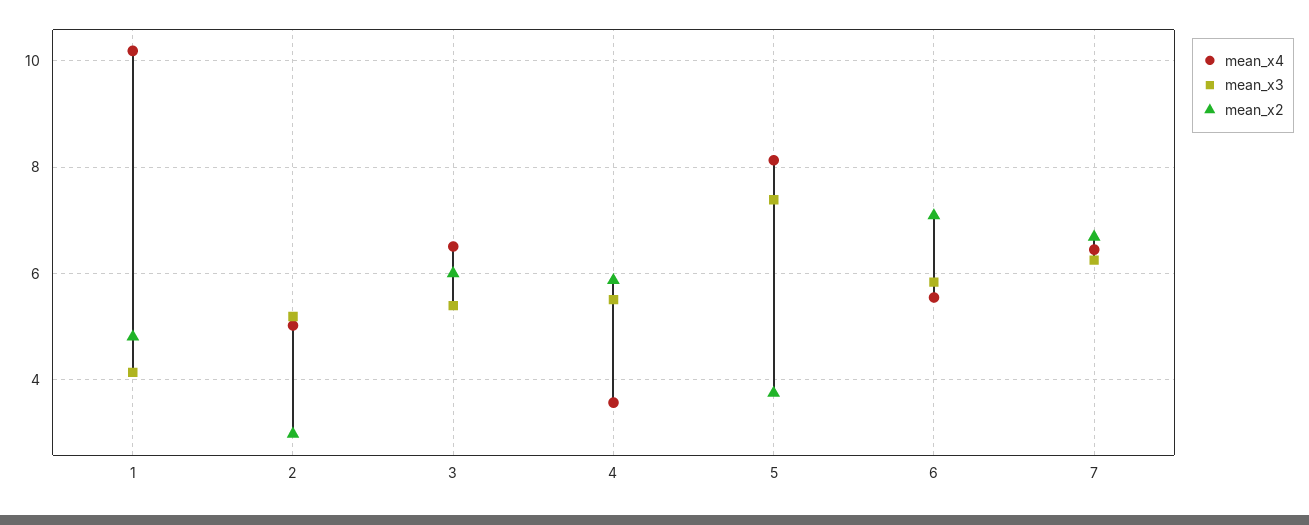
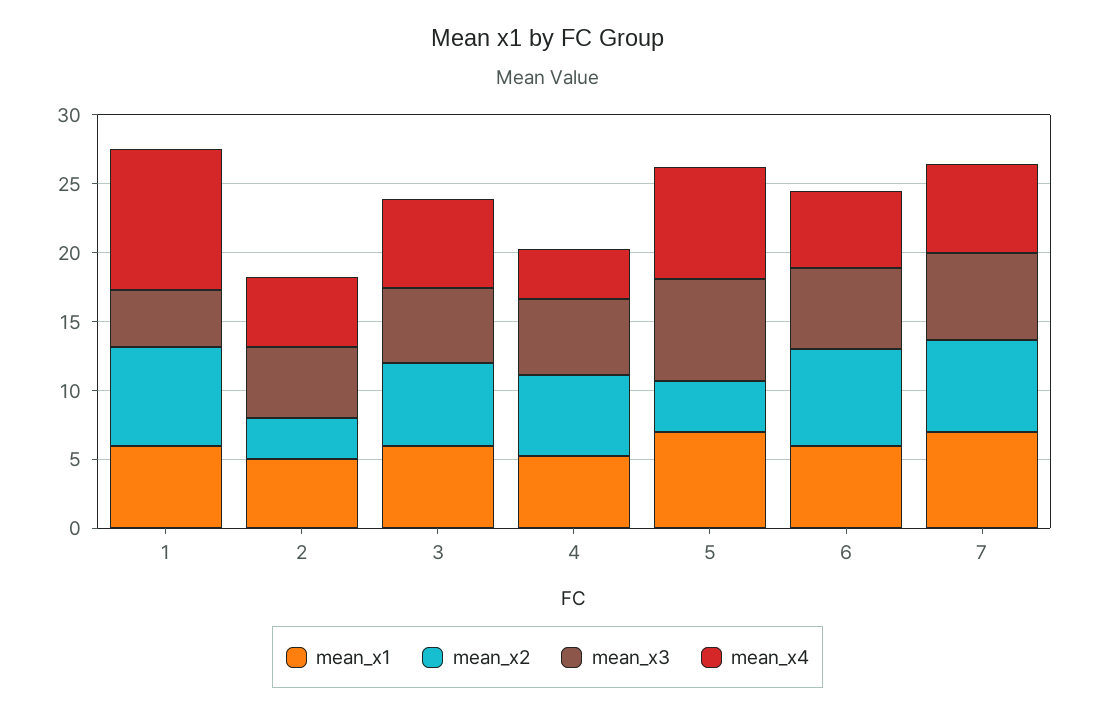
mean_x2, 1: 4.8 -> 7
mean_x1, 1: none -> 6
mean_x1, 2: none -> 5
mean_x1, 3: none -> 6
mean_x1, 4: none -> 5
mean_x1, 5: none -> 7
mean_x1, 6: none -> 6
mean_x1, 7: none -> 7

